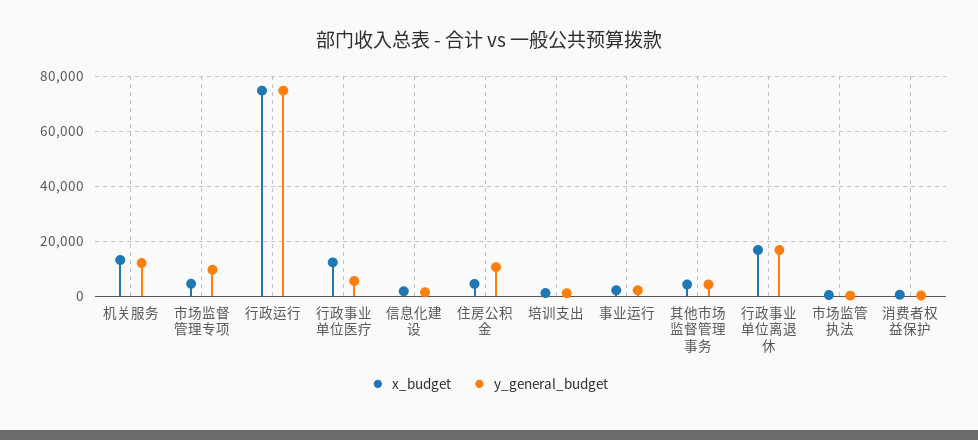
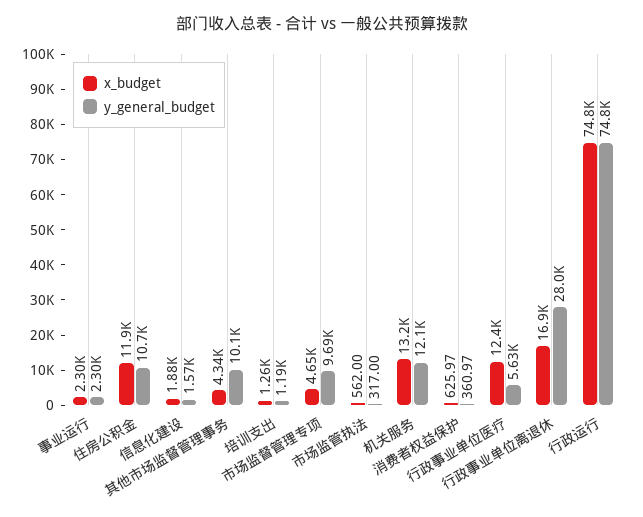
x_budget, 住房公积金: 5000 -> 11900
y_general_budget, 其他市场监督管理事务: 5000 -> 10100
y_general_budget, 行政事业单位离退休: 17500 -> 28000

